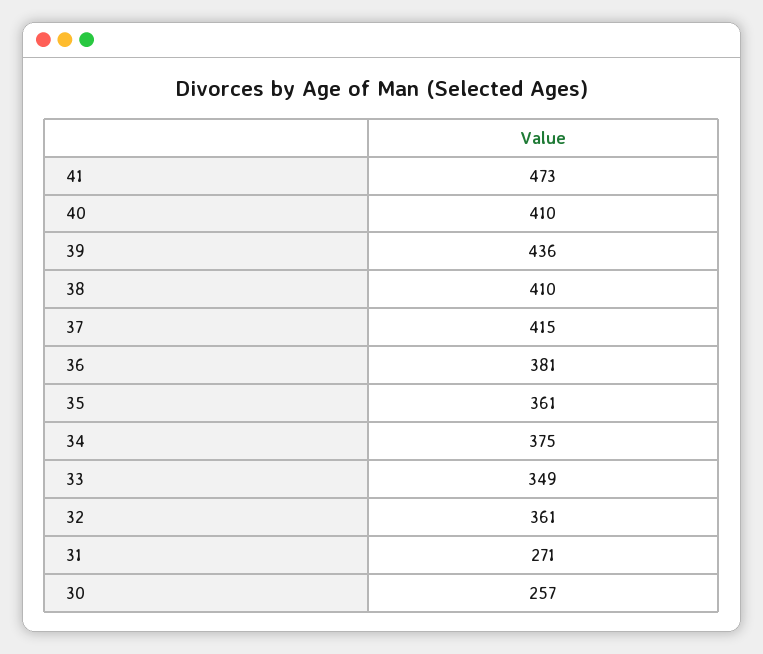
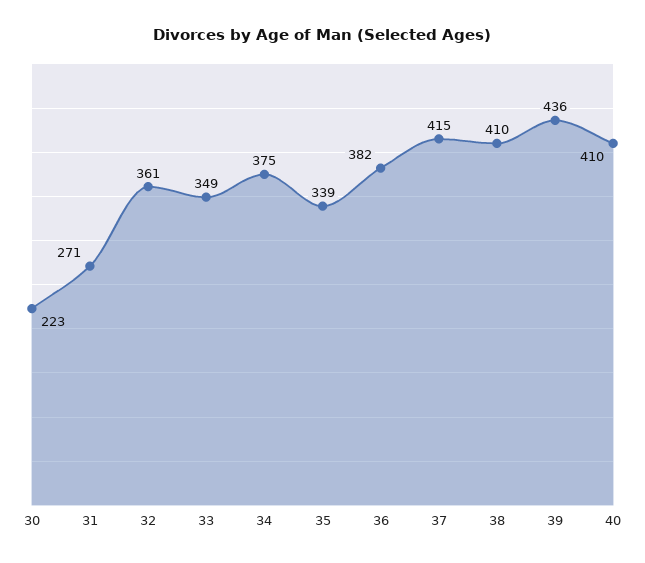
41: 473 -> none
36: 381 -> 382
35: 361 -> 339
30: 257 -> 223

